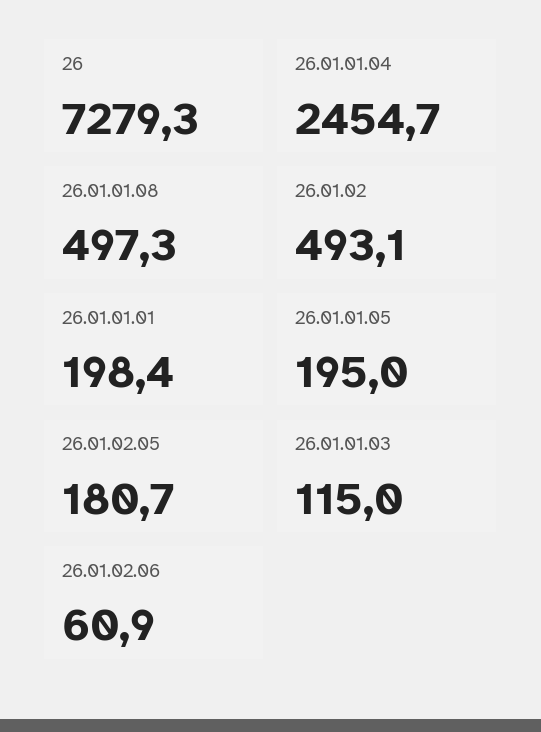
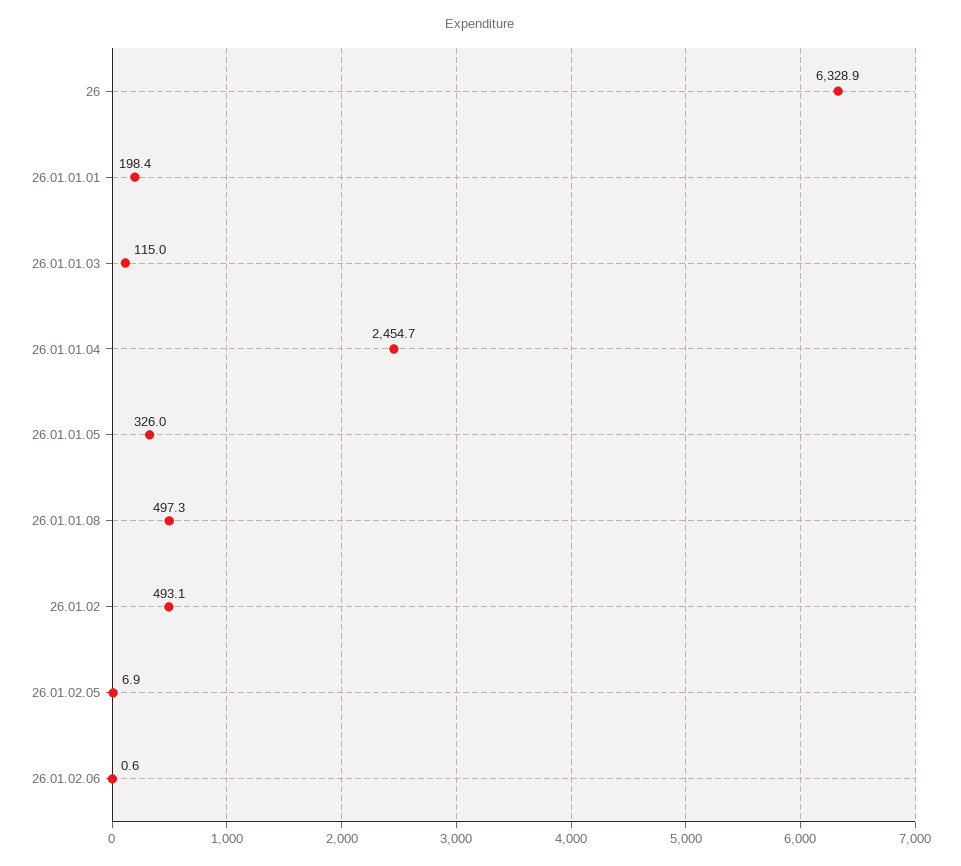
26: 7279.3 -> 6328.9
26.01.01.05: 195 -> 326
26.01.02.05: 180.7 -> 6.9
26.01.02.06: 60.9 -> 0.6

